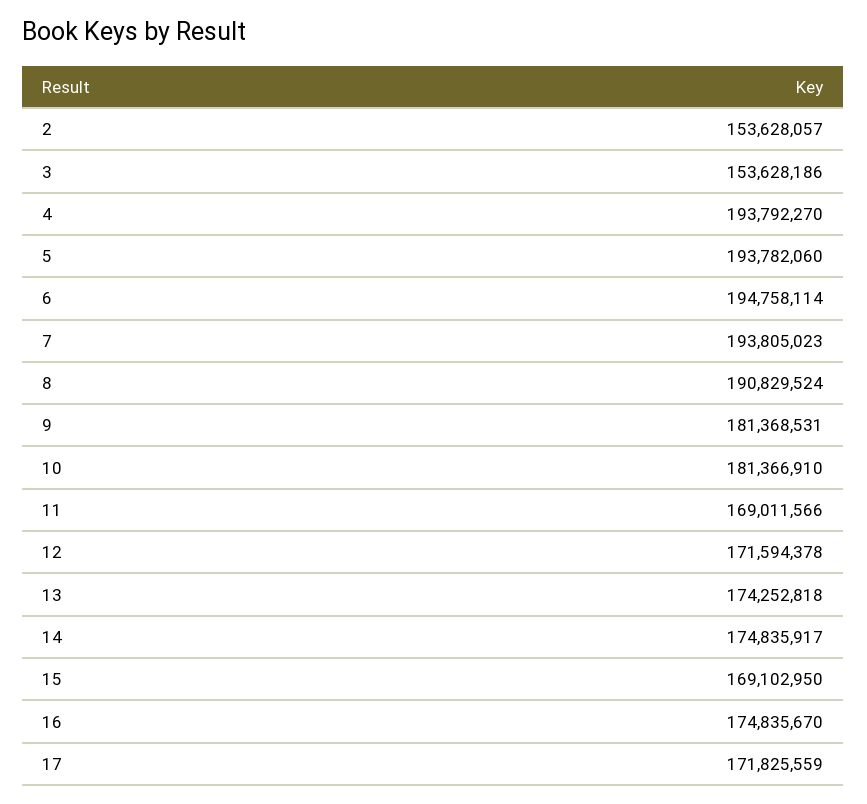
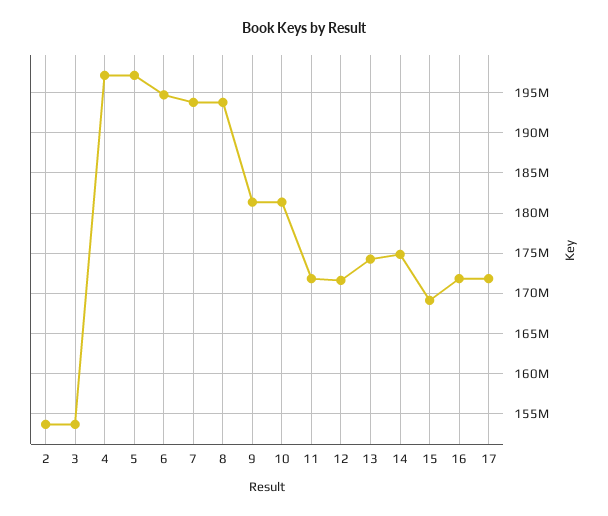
4: 193792270 -> 197000000
5: 193782060 -> 197000000
8: 190829524 -> 194000000
11: 169011566 -> 172000000
16: 174835670 -> 172000000

